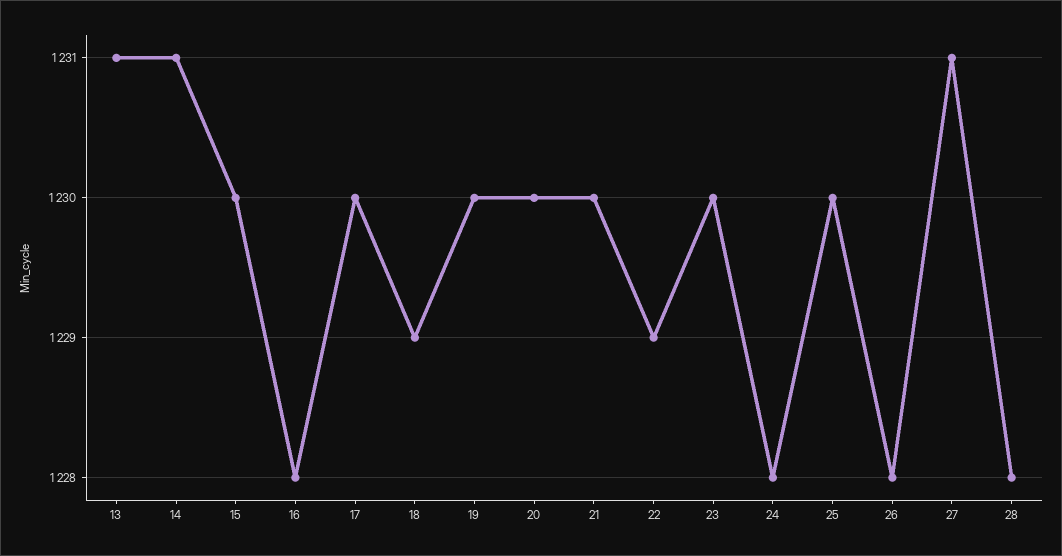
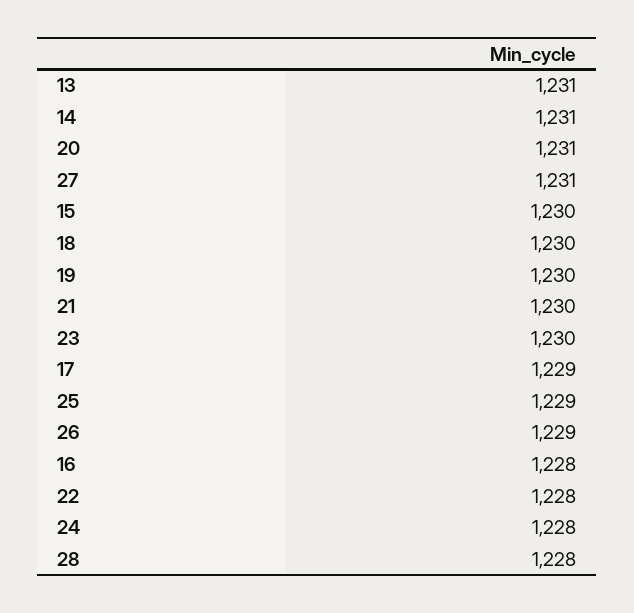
17: 1230 -> 1229
18: 1229 -> 1230
20: 1230 -> 1231
22: 1229 -> 1228
25: 1230 -> 1229
26: 1228 -> 1229

